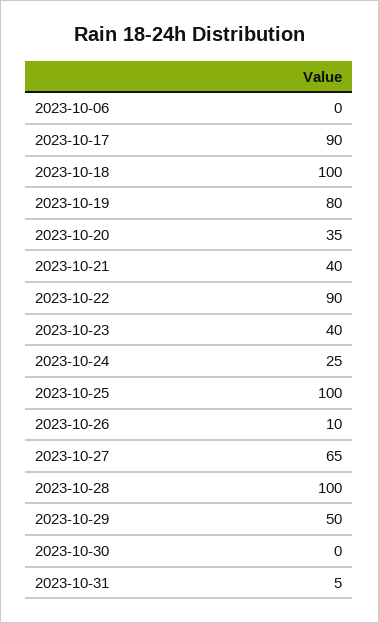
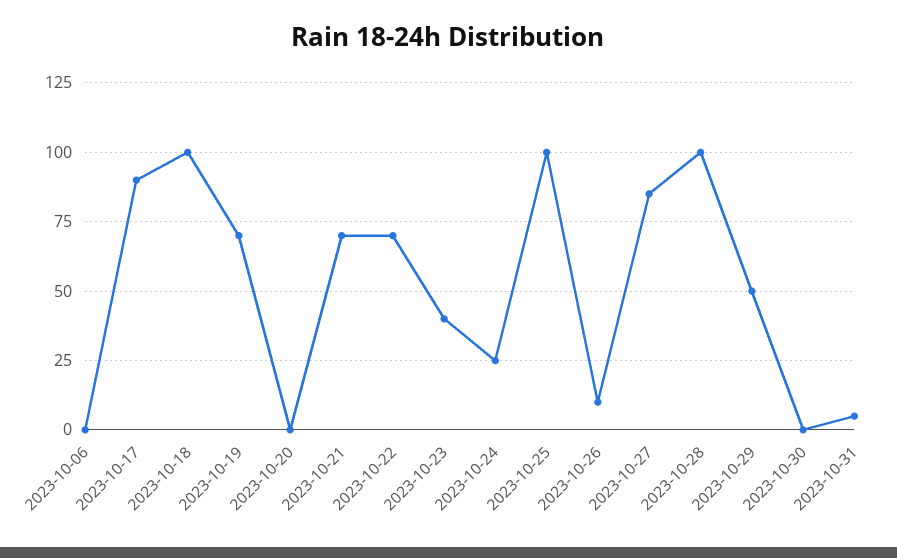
2023-10-19: 80 -> 70
2023-10-20: 35 -> 0
2023-10-21: 40 -> 70
2023-10-22: 90 -> 70
2023-10-27: 65 -> 85

